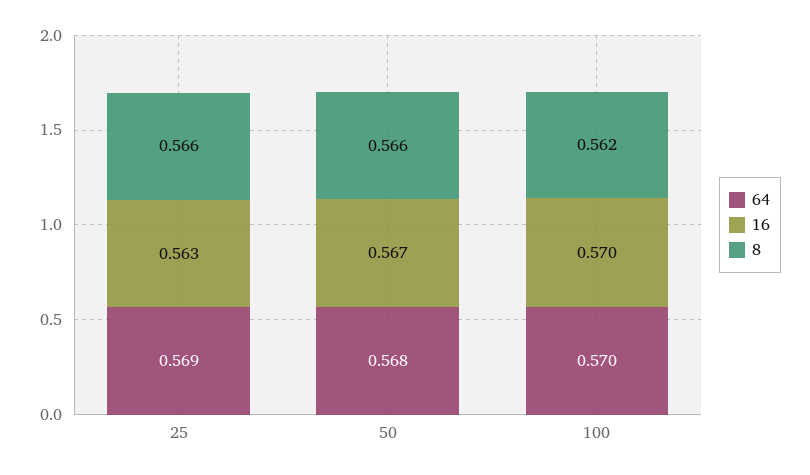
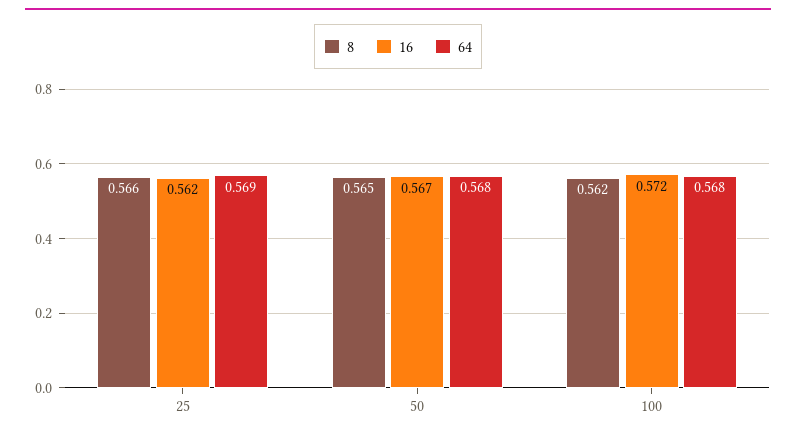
16, 25: 0.563 -> 0.562
8, 50: 0.566 -> 0.565
64, 100: 0.57 -> 0.568
16, 100: 0.57 -> 0.572

